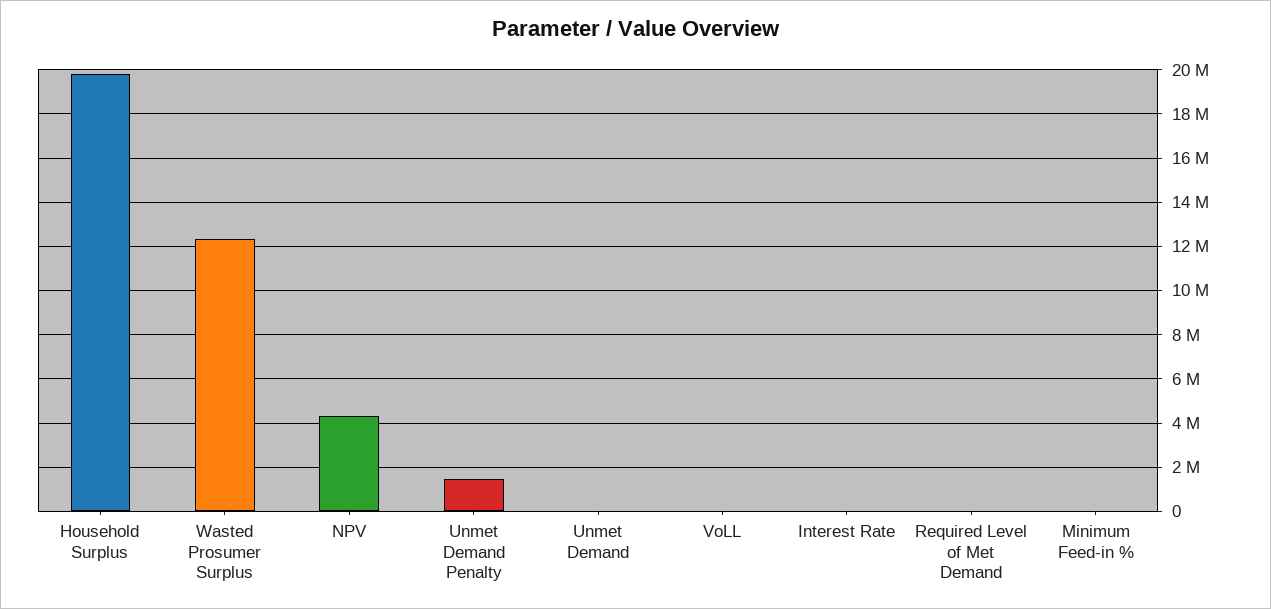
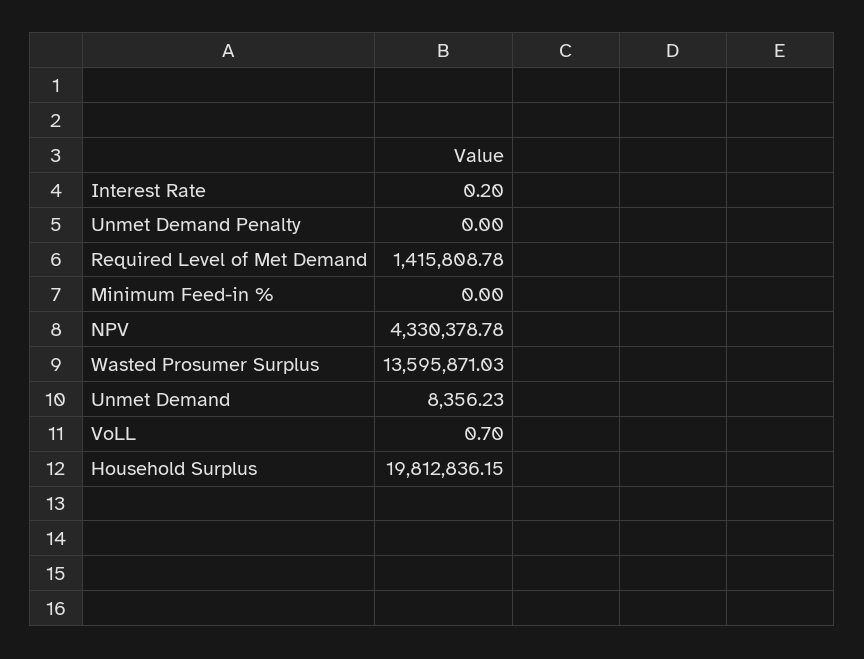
Wasted Prosumer Surplus: 12500000 -> 13595871.03
Unmet Demand Penalty: 1500000 -> 0
Required Level of Met Demand: 0 -> 1415808.78

